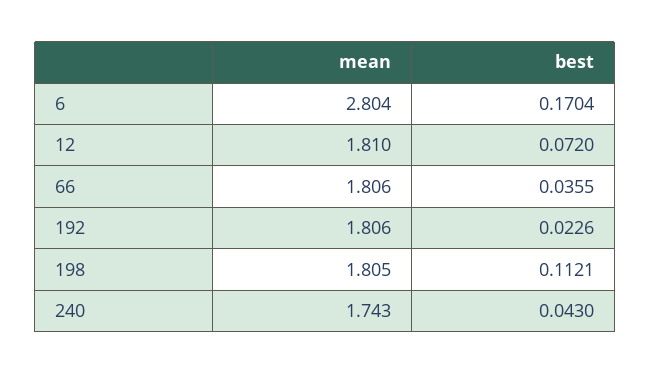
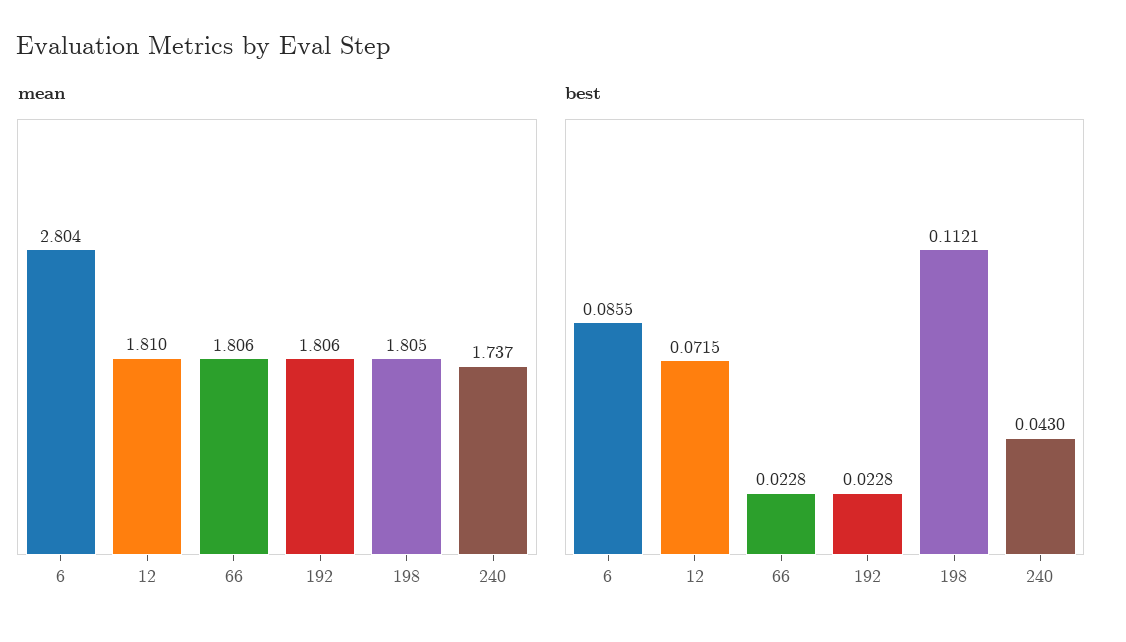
best, 6: 0.1704 -> 0.0855
best, 12: 0.072 -> 0.0715
best, 66: 0.0355 -> 0.0228
best, 192: 0.0226 -> 0.0228
mean, 240: 1.743 -> 1.737

